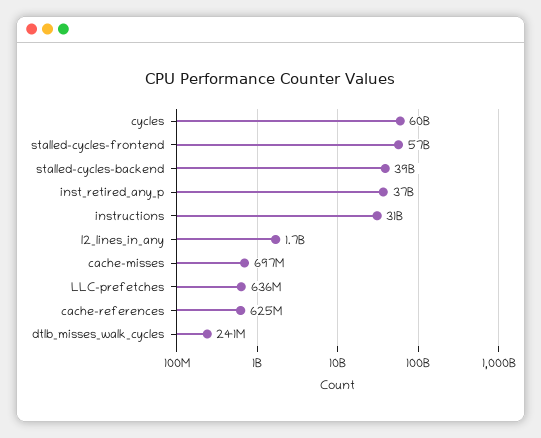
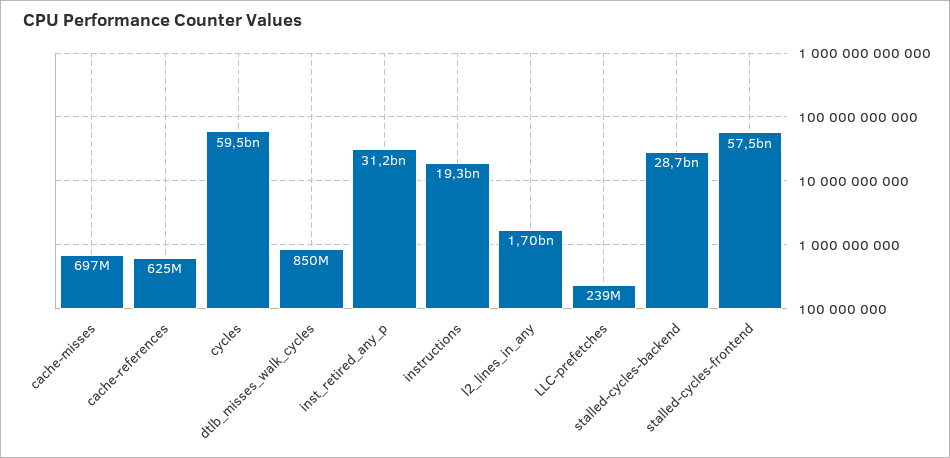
stalled-cycles-backend: 39000000000 -> 28700000000
inst_retired_any_p: 37000000000 -> 31200000000
instructions: 31000000000 -> 19300000000
LLC-prefetches: 636000000 -> 239000000
dtlb_misses_walk_cycles: 241000000 -> 850000000

